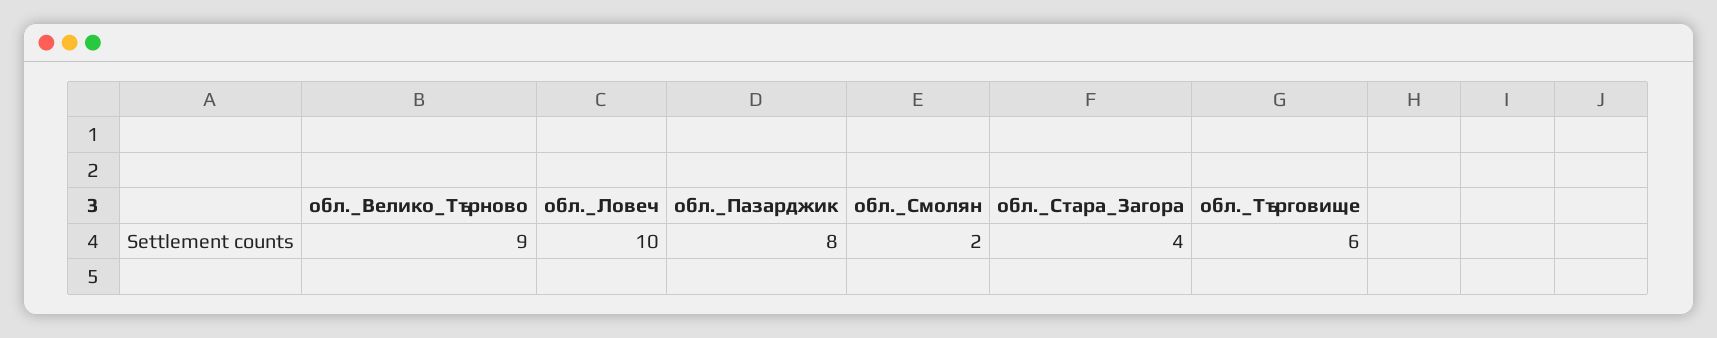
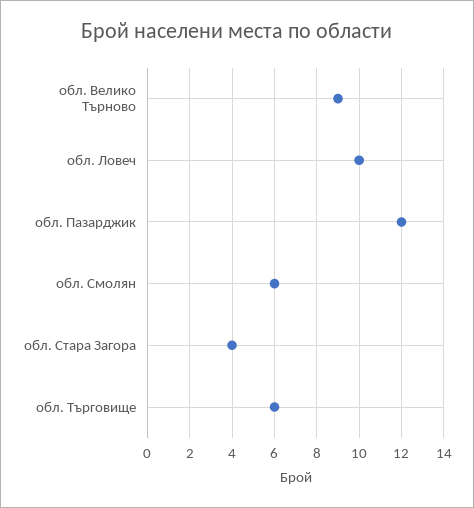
обл._Пазарджик: 8 -> 12
обл._Смолян: 2 -> 6

